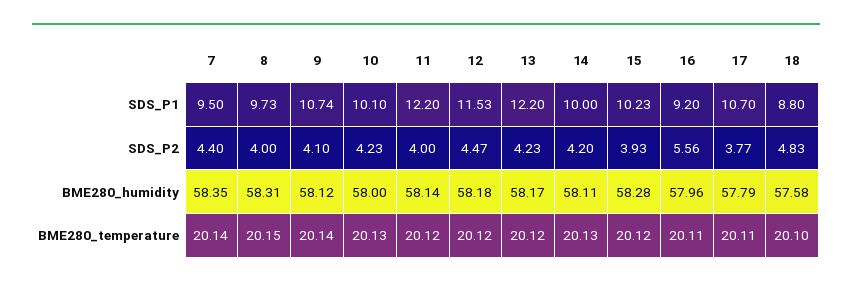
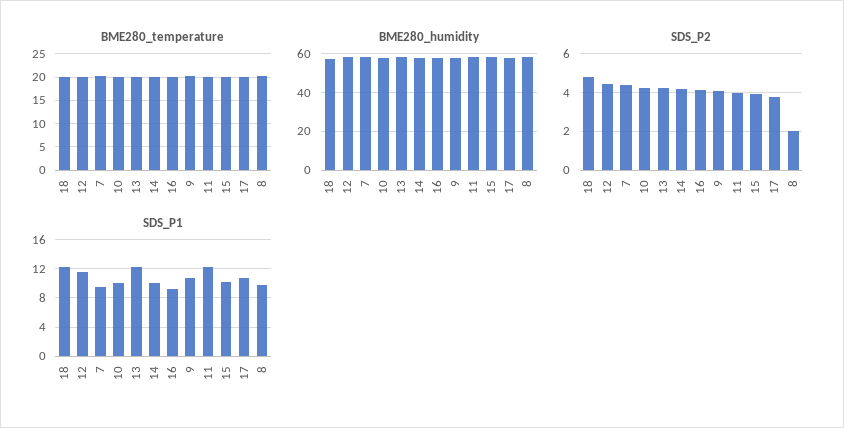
SDS_P1, 18: 8.8 -> 12
SDS_P2, 8: 4 -> 2
SDS_P2, 16: 5.56 -> 4

